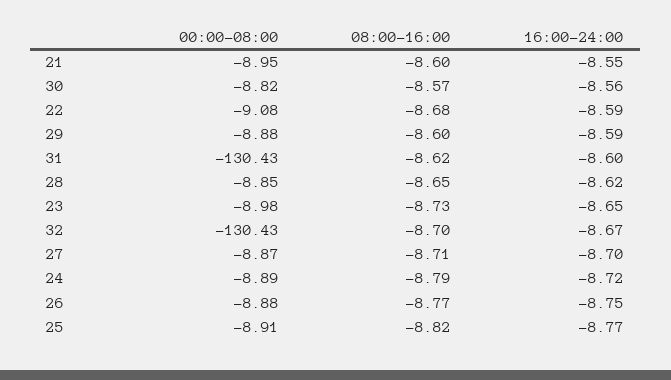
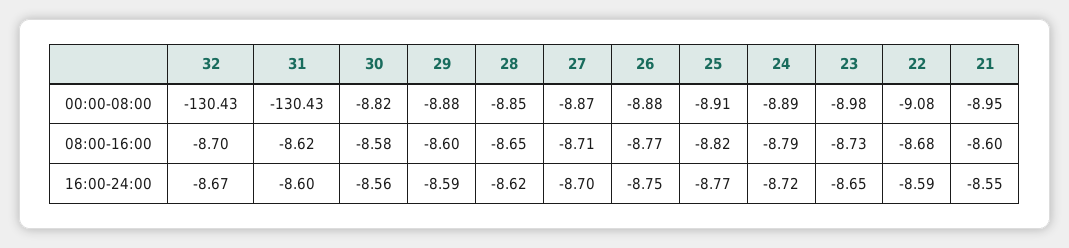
08:00-16:00, 30: -8.57 -> -8.58

